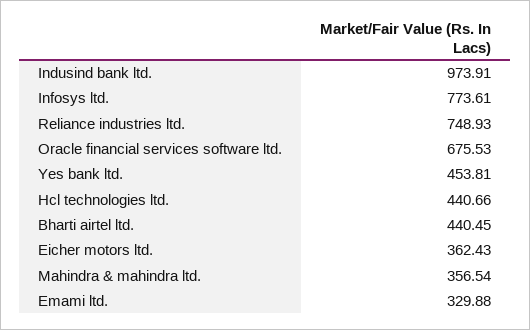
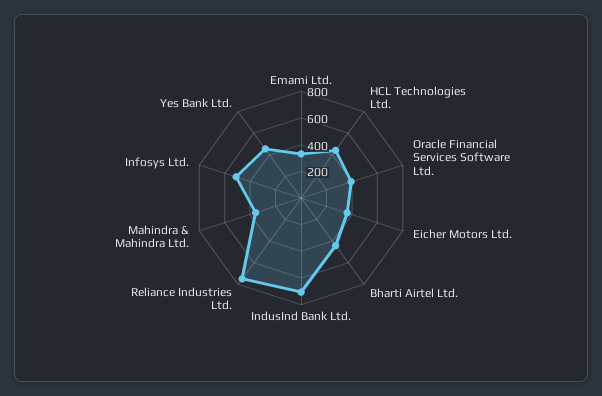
Indusind bank ltd.: 973.91 -> 700
Infosys ltd.: 773.61 -> 500
Oracle financial services software ltd.: 675.53 -> 400

